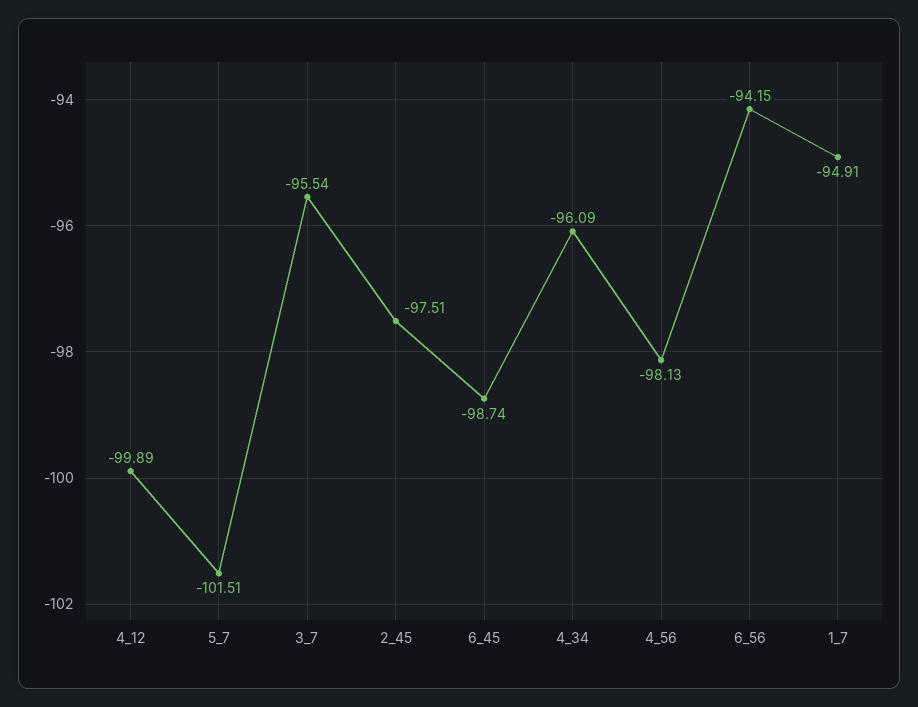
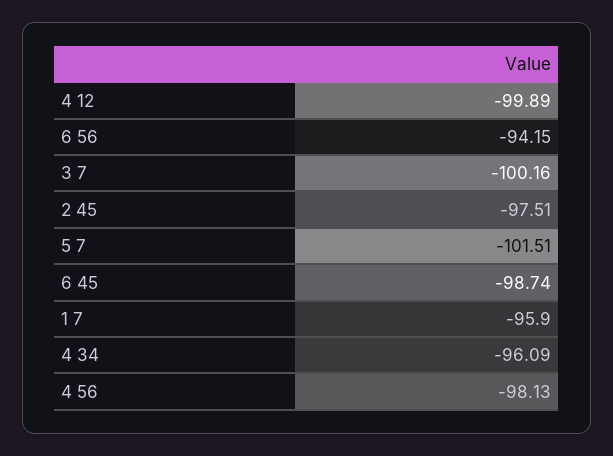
3_7: -95.54 -> -100.16
1_7: -94.91 -> -95.9

